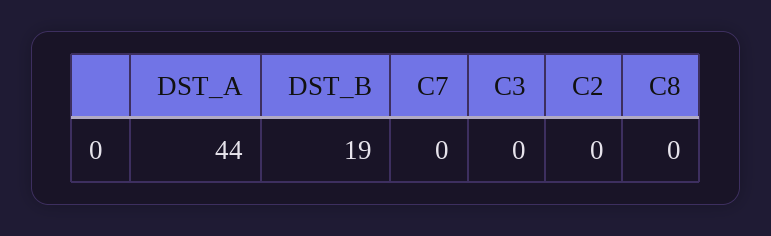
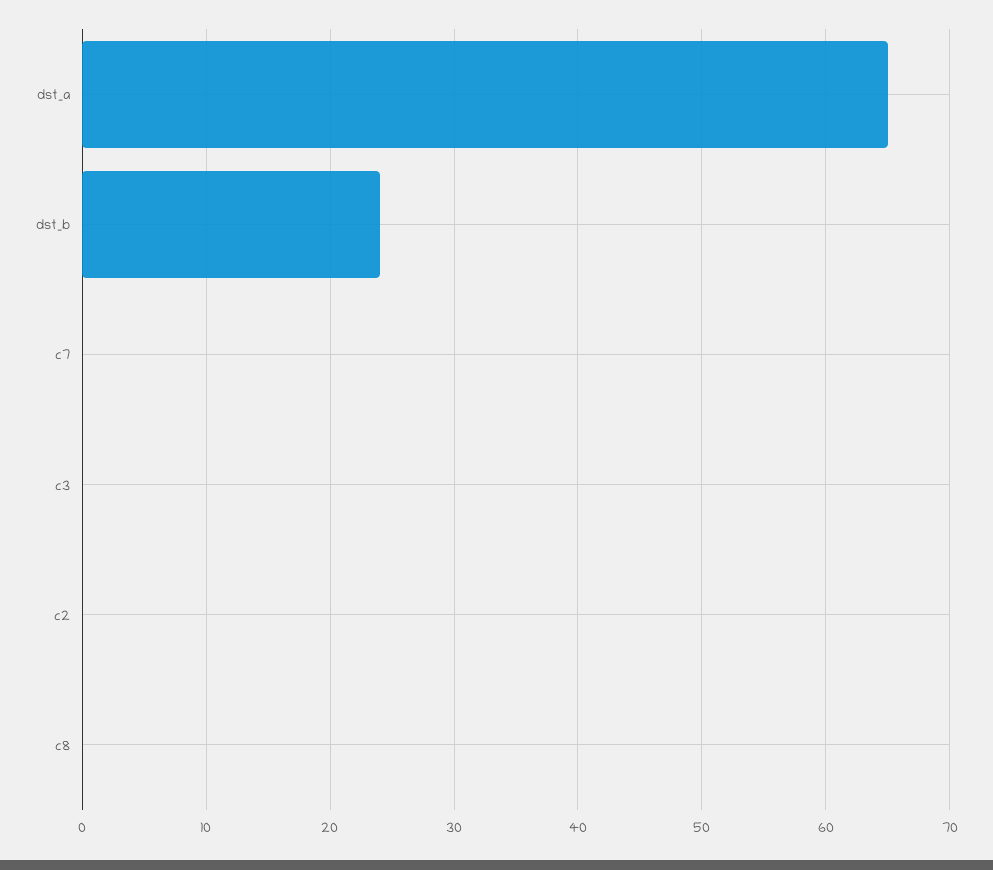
DST_A: 44 -> 65
DST_B: 19 -> 24

